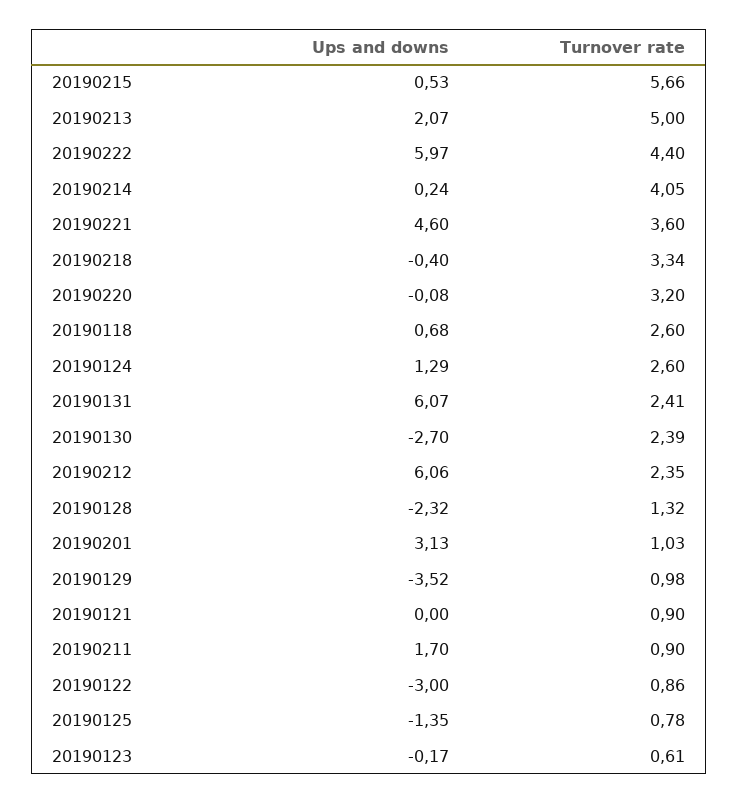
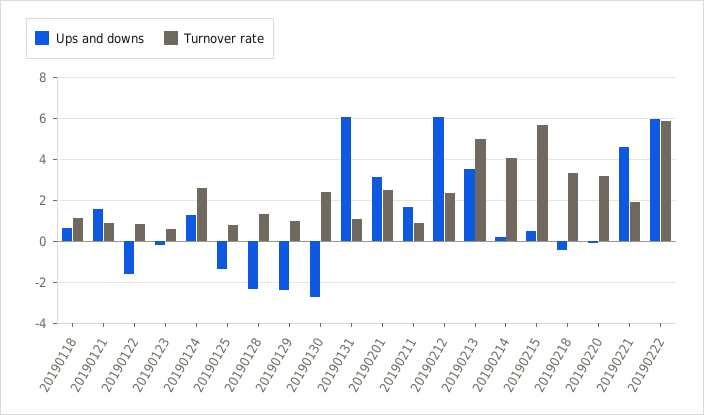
Ups and downs, 20190213: 2.07 -> 3.5
Turnover rate, 20190222: 4.4 -> 6
Turnover rate, 20190221: 3.6 -> 2
Turnover rate, 20190118: 2.6 -> 1
Turnover rate, 20190131: 2.41 -> 1
Turnover rate, 20190201: 1.03 -> 2.5
Ups and downs, 20190129: -3.52 -> -2.5
Ups and downs, 20190121: 0 -> 1.5
Ups and downs, 20190122: -3 -> -1.5

